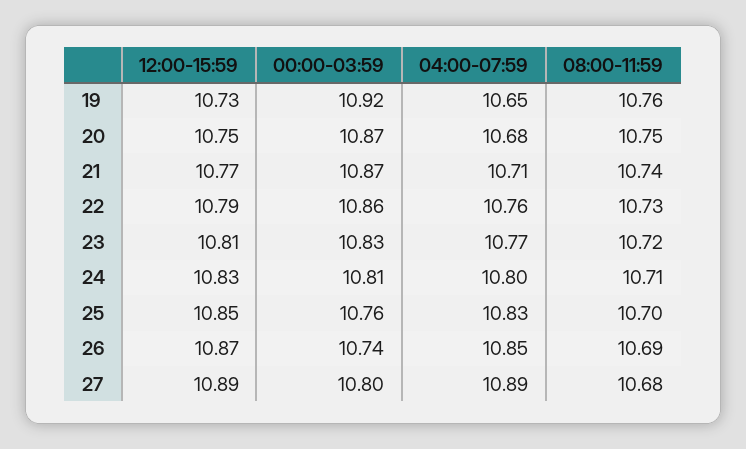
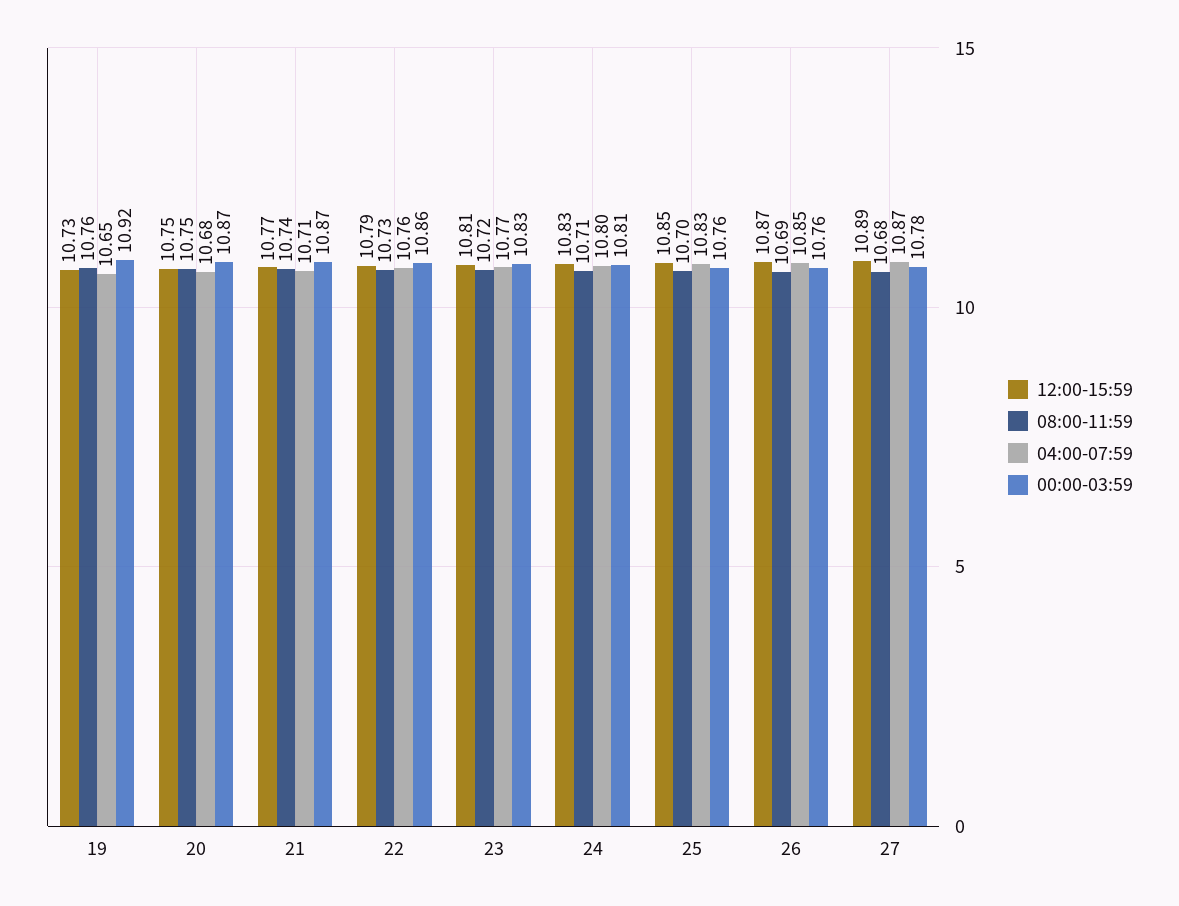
00:00-03:59, 26: 10.74 -> 10.76
00:00-03:59, 27: 10.8 -> 10.78
04:00-07:59, 27: 10.89 -> 10.87

